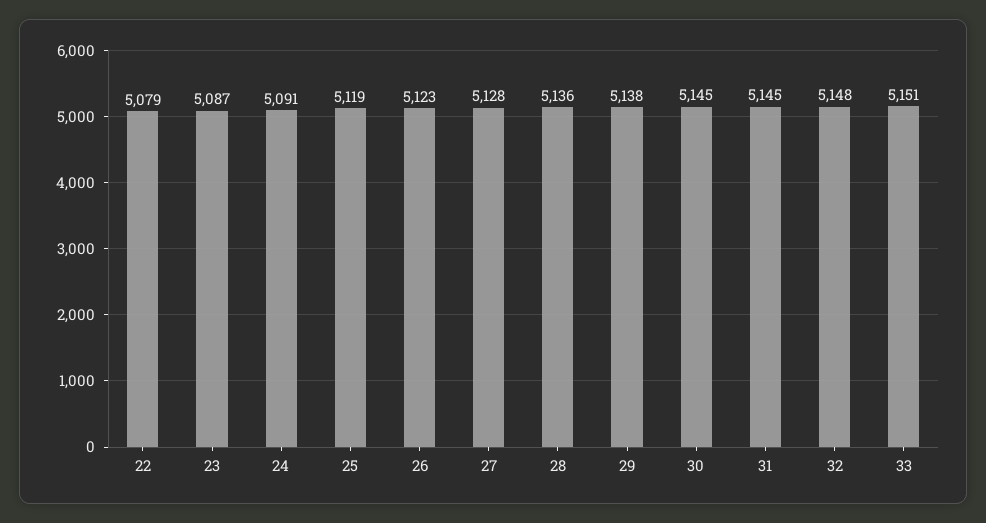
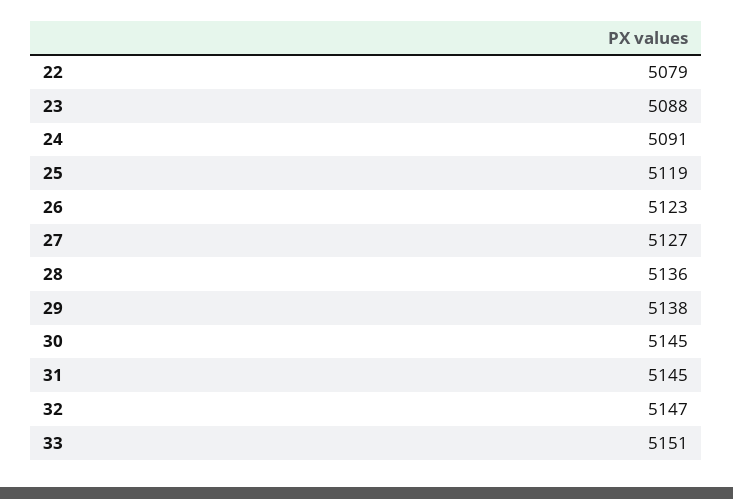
23: 5087 -> 5088
27: 5128 -> 5127
32: 5148 -> 5147

